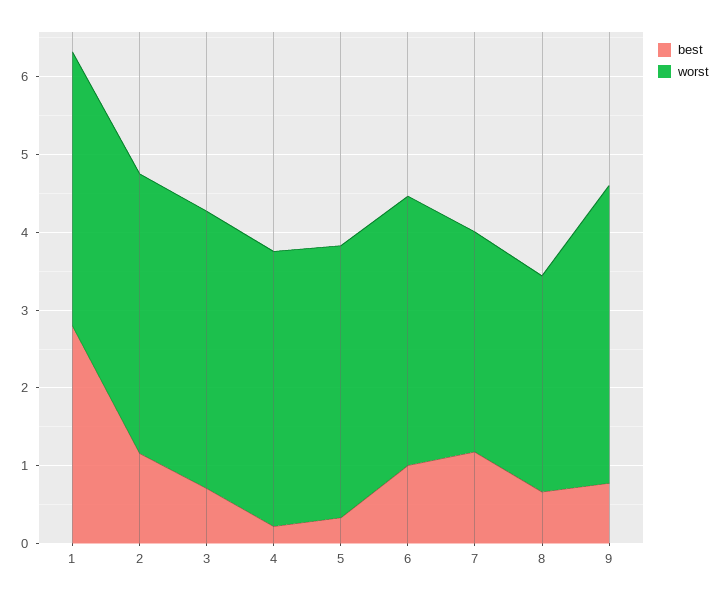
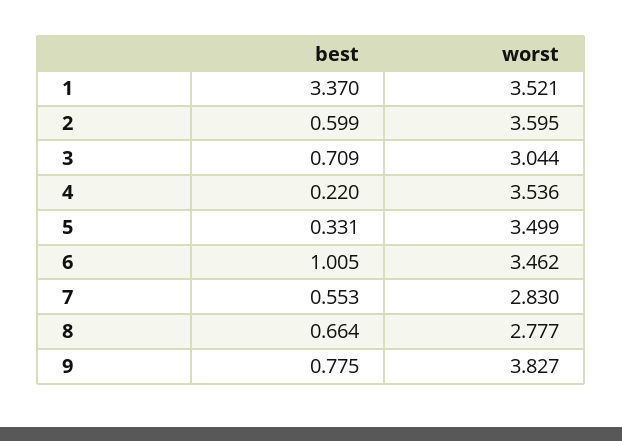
best, 1: 2.8 -> 3.37
best, 2: 1.2 -> 0.599
worst, 3: 3.6 -> 3.044
best, 7: 1.2 -> 0.553

